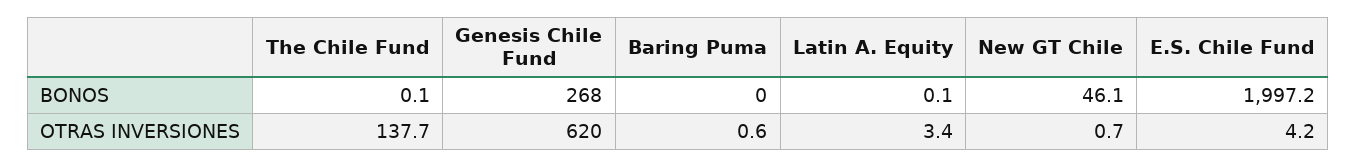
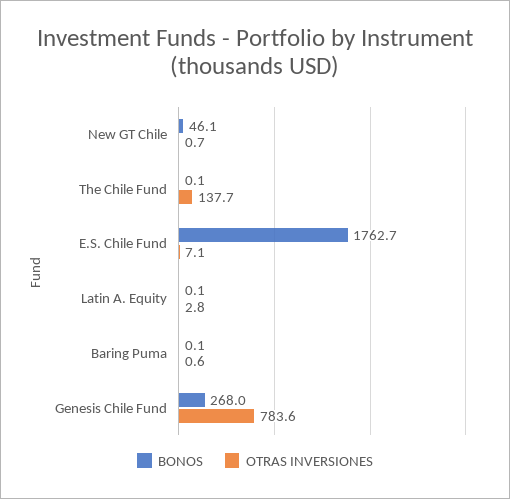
BONOS, Baring Puma: 0 -> 0.1
BONOS, E.S. Chile Fund: 1997.2 -> 1762.7
OTRAS INVERSIONES, Genesis Chile Fund: 620 -> 783.6
OTRAS INVERSIONES, Latin A. Equity: 3.4 -> 2.8
OTRAS INVERSIONES, E.S. Chile Fund: 4.2 -> 7.1

